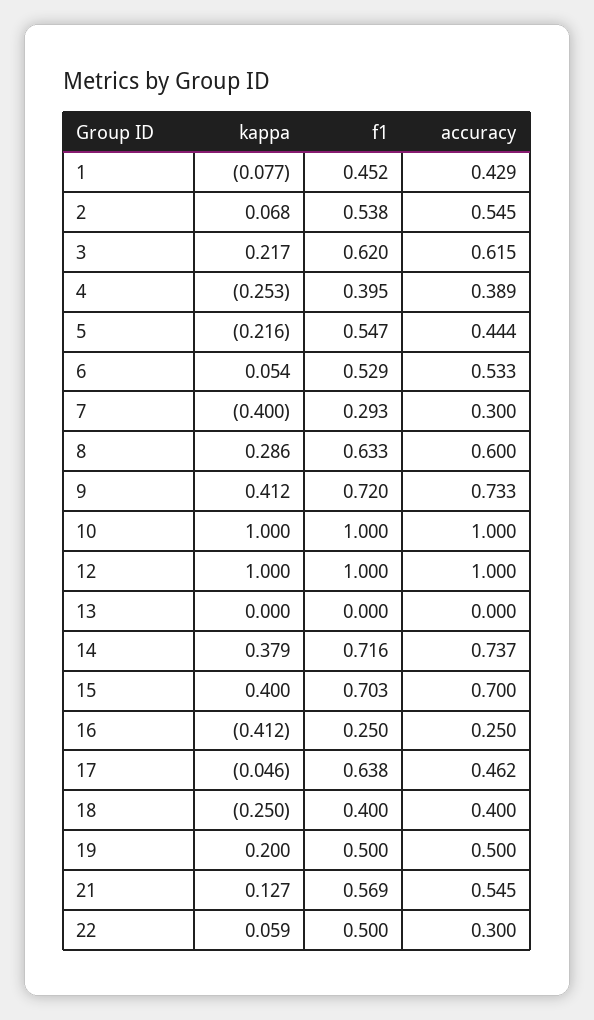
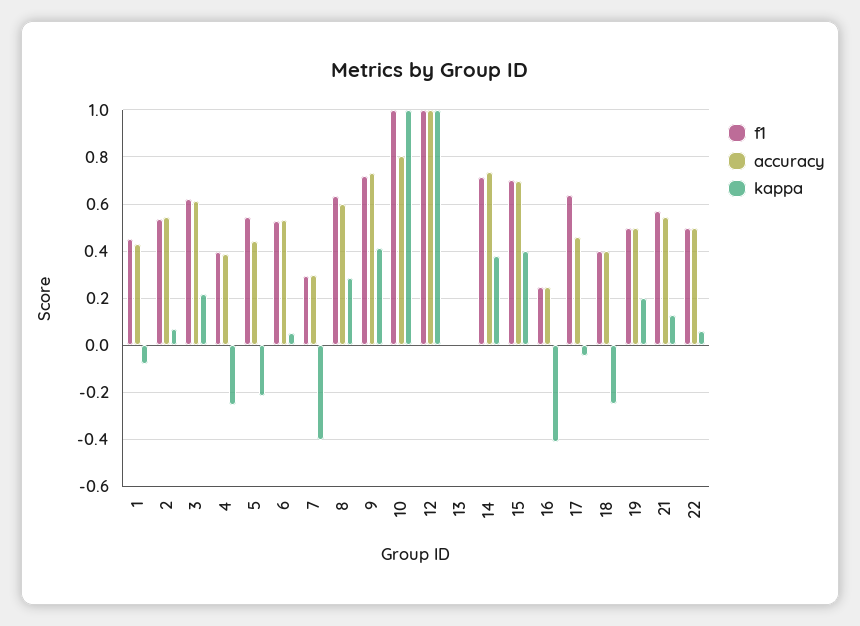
accuracy, 10: 1 -> 0.8
accuracy, 22: 0.3 -> 0.5

